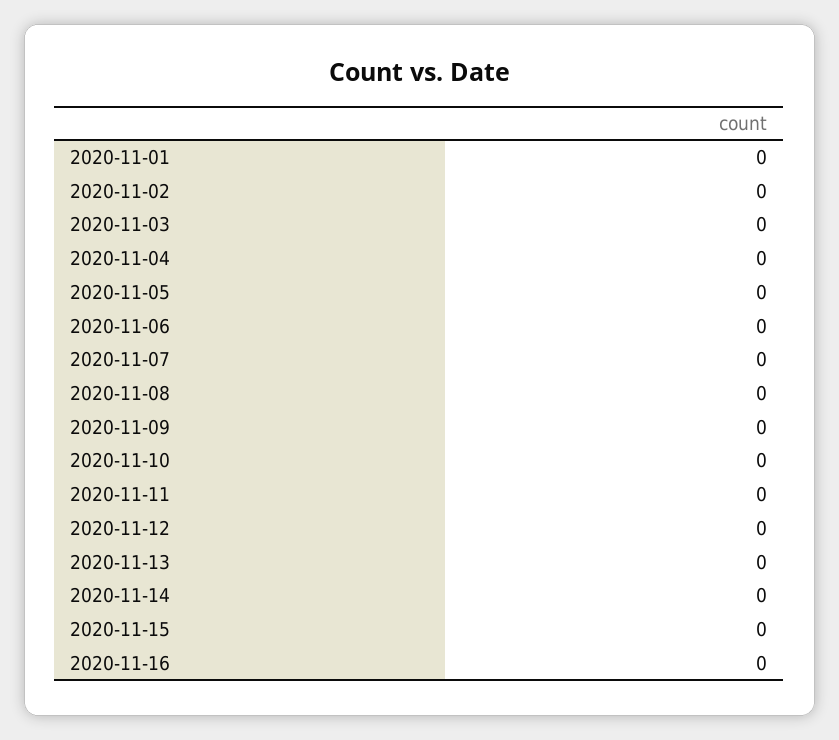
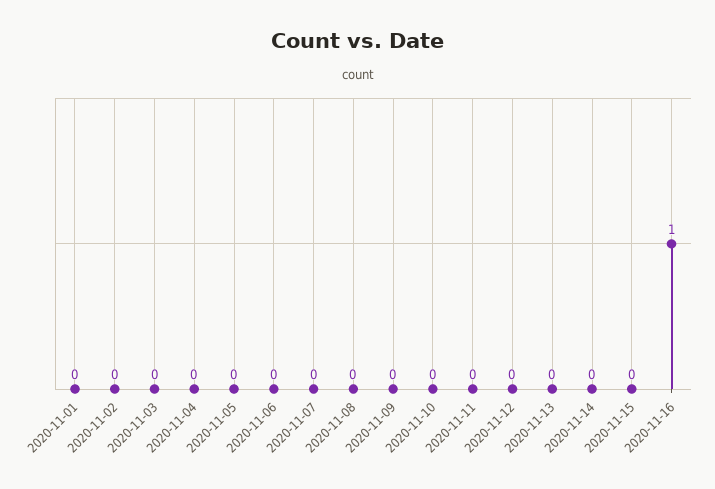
2020-11-16: 0 -> 1

